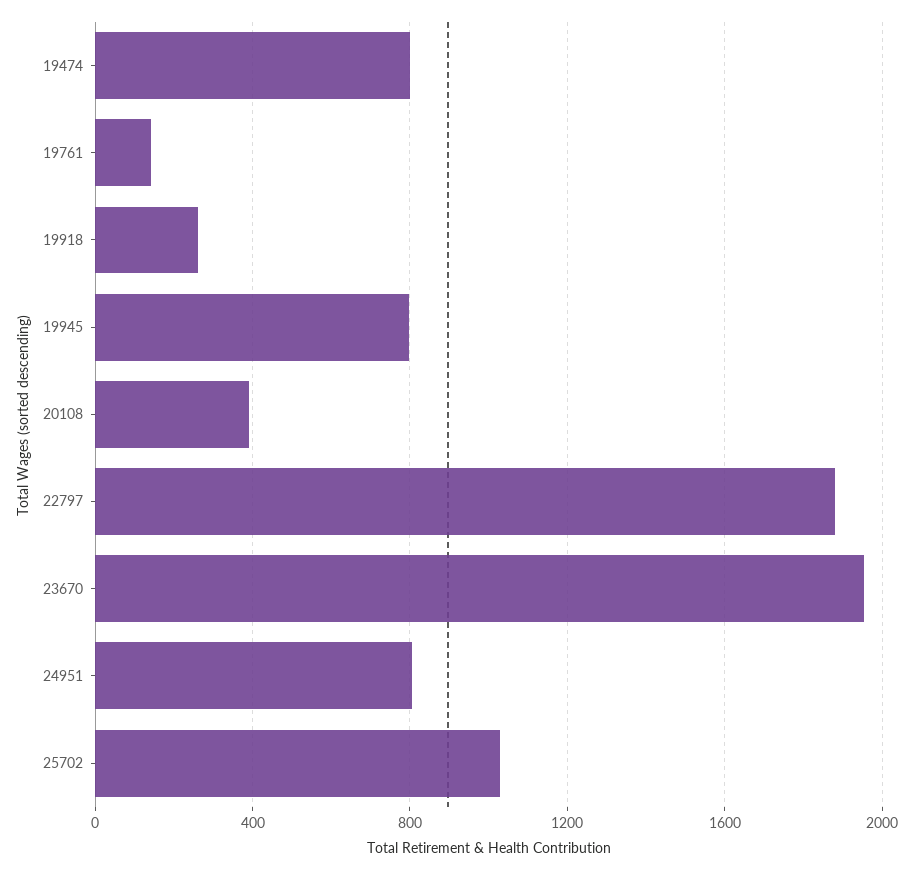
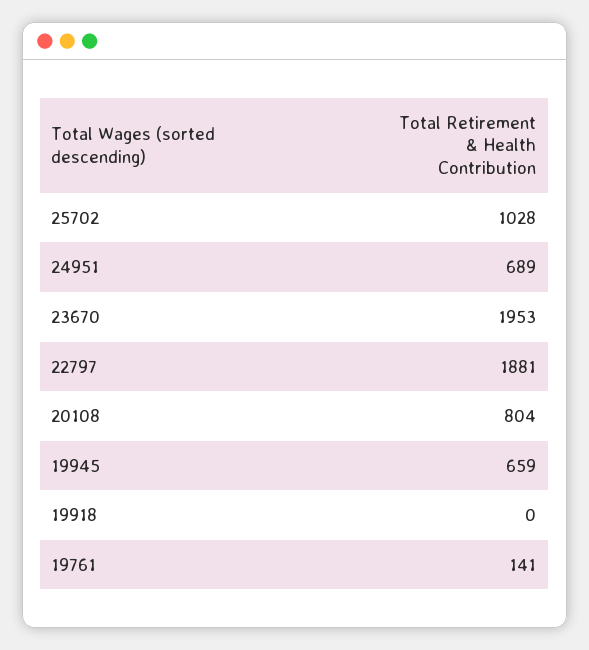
19474: 800 -> none
19918: 250 -> 0
19945: 800 -> 659
20108: 400 -> 804
24951: 800 -> 689

